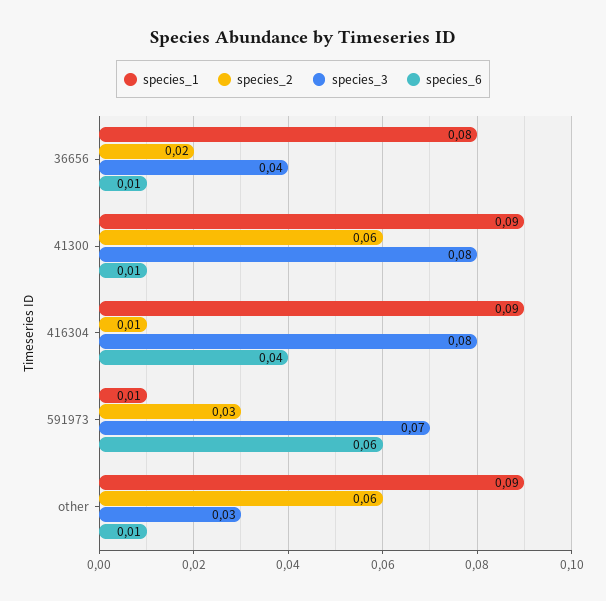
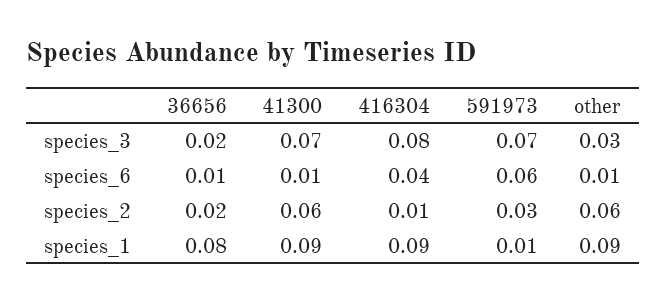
species_3, 36656: 0.04 -> 0.02
species_3, 41300: 0.08 -> 0.07

